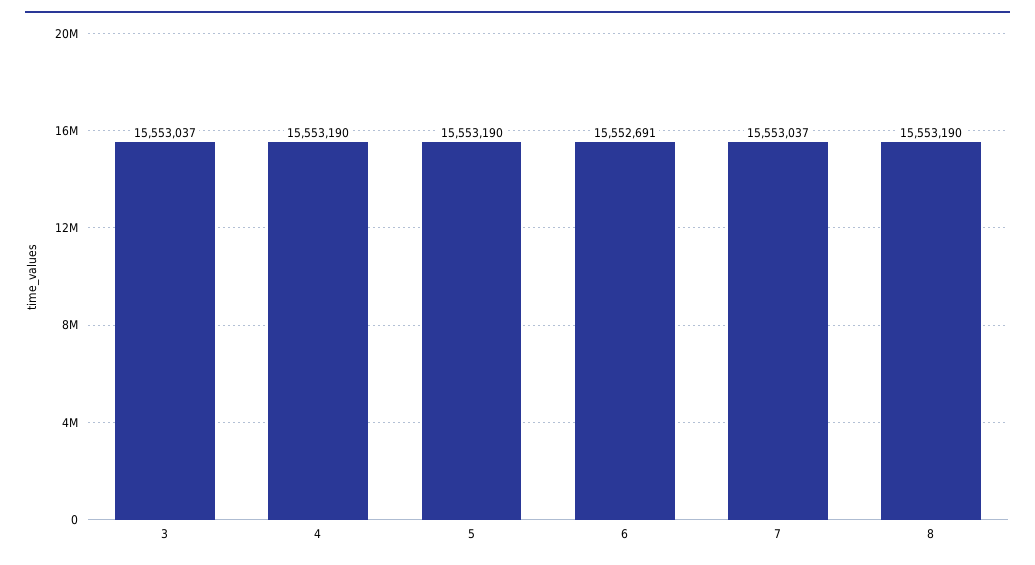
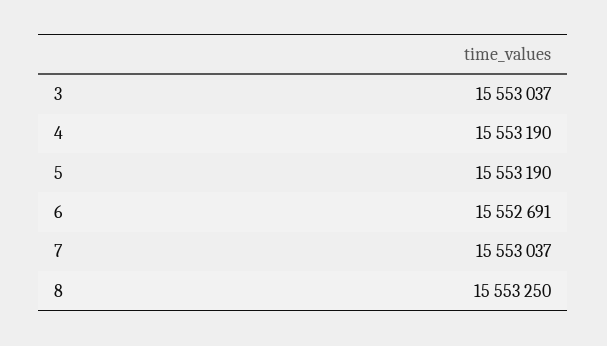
8: 15553190 -> 15553250

